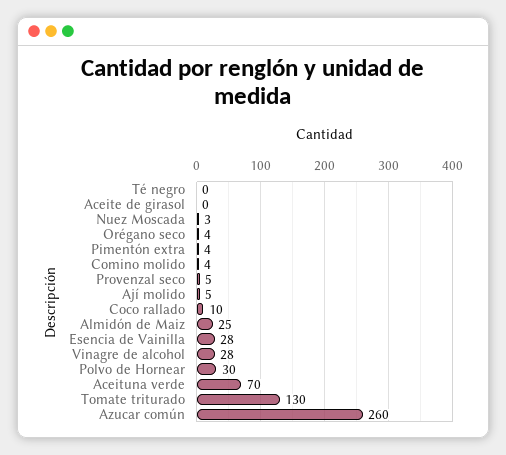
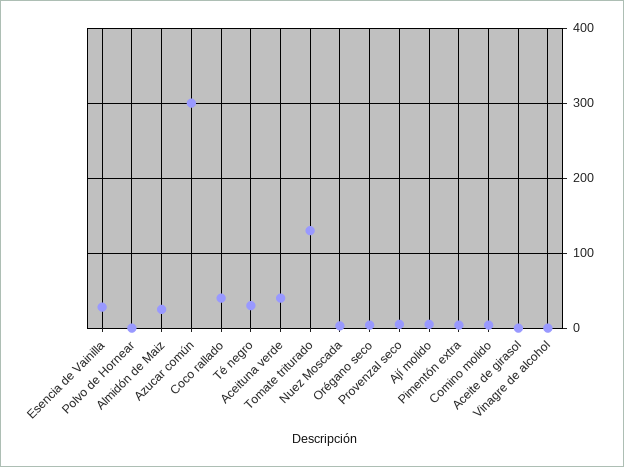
Té negro: 0 -> 30
Coco rallado: 10 -> 40
Vinagre de alcohol: 28 -> 0
Polvo de Hornear: 30 -> 0
Aceituna verde: 70 -> 40
Azucar común: 260 -> 300

